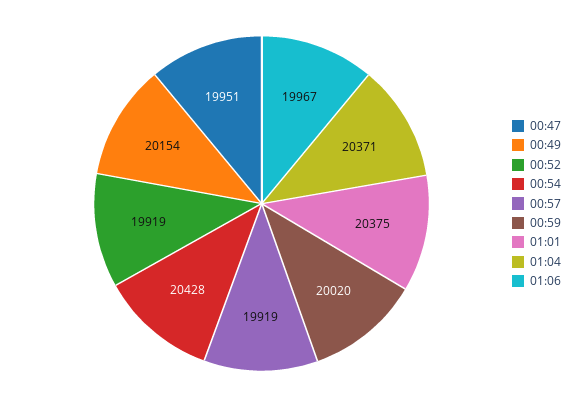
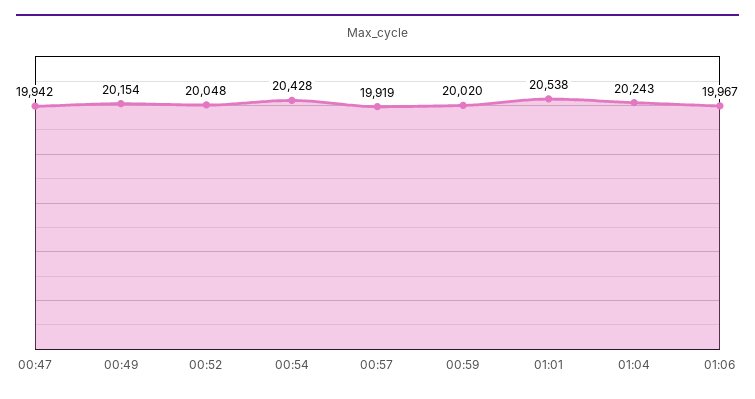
00:47: 19951 -> 19942
00:52: 19919 -> 20048
01:01: 20375 -> 20538
01:04: 20371 -> 20243

